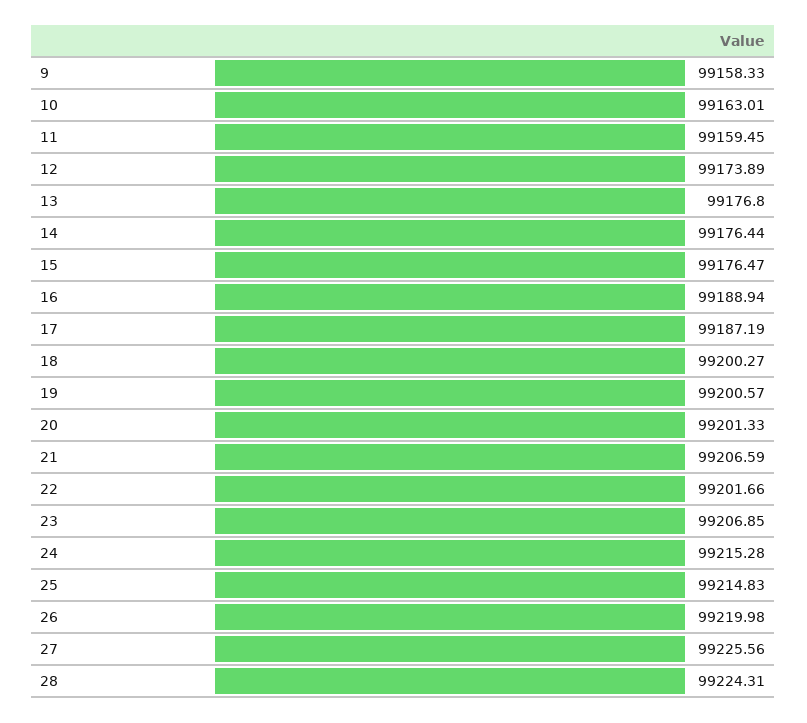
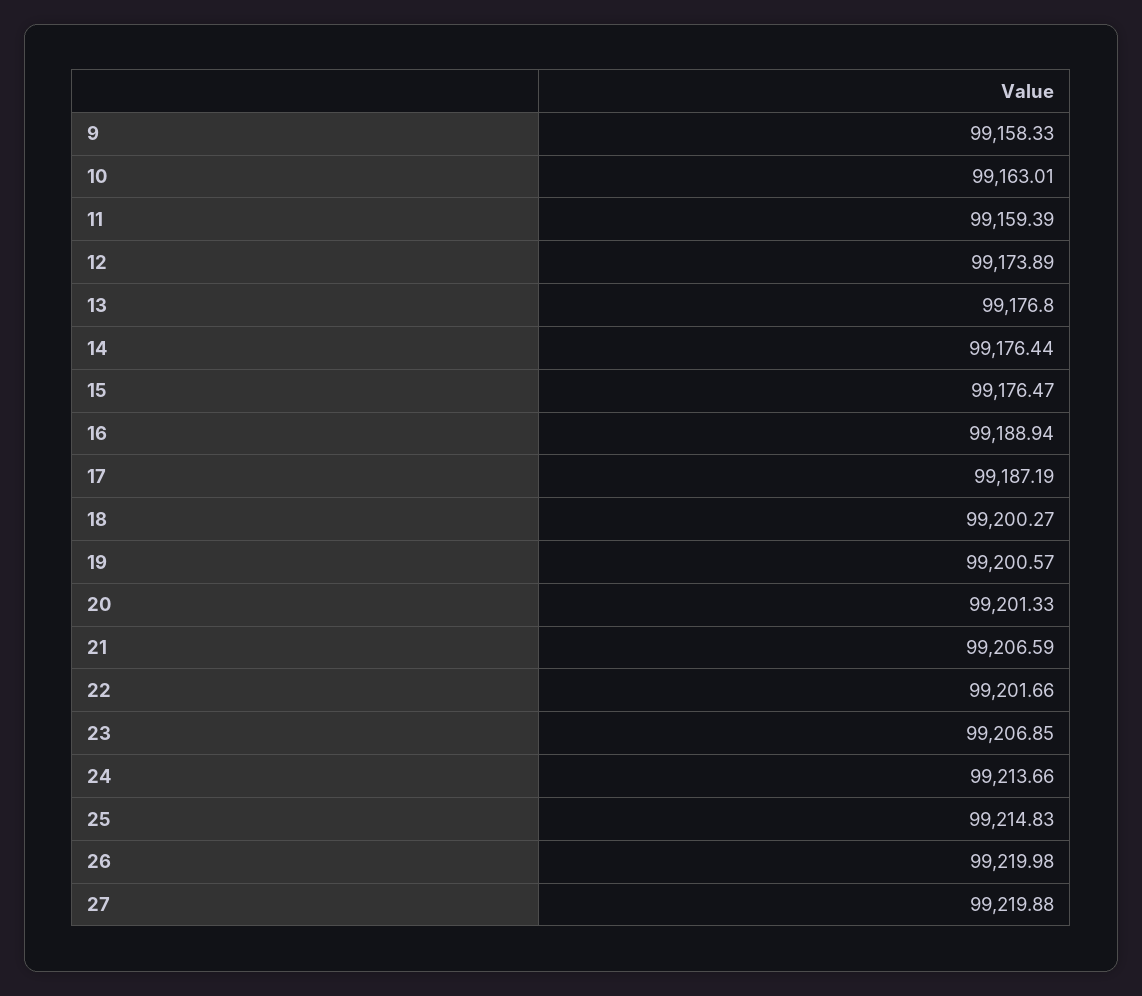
11: 99159.45 -> 99159.39
24: 99215.28 -> 99213.66
27: 99225.56 -> 99219.88
28: 99224.31 -> none

